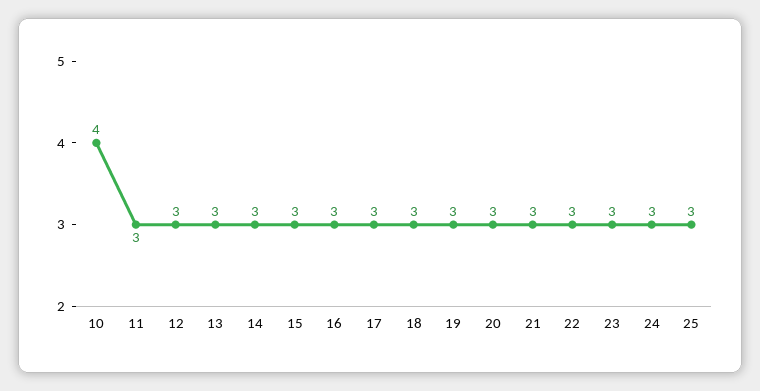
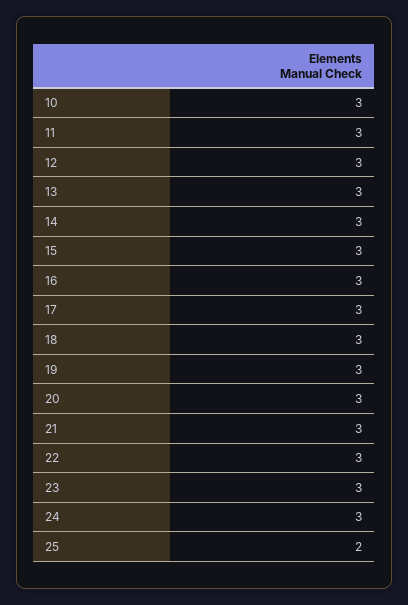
10: 4 -> 3
25: 3 -> 2

